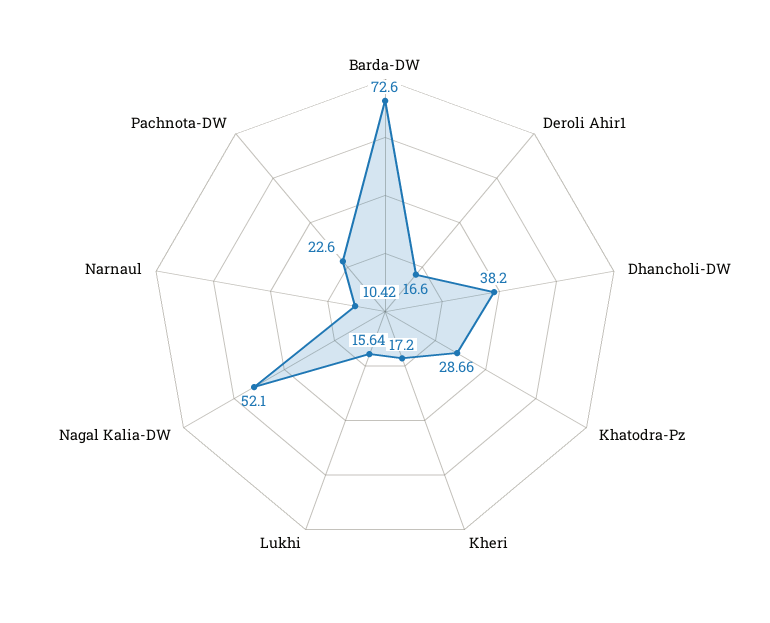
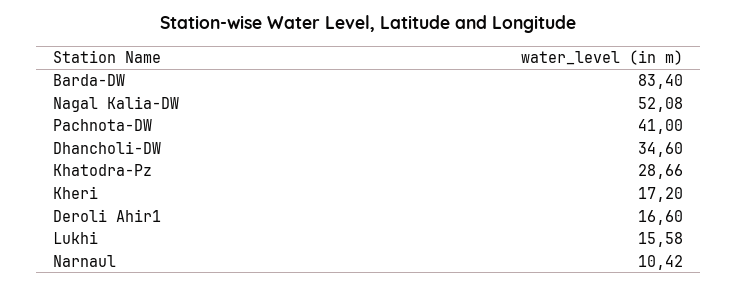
Barda-DW: 72.6 -> 83.4
Dhancholi-DW: 38.2 -> 34.6
Lukhi: 15.64 -> 15.58
Nagal Kalia-DW: 52.1 -> 52.08
Pachnota-DW: 22.6 -> 41

